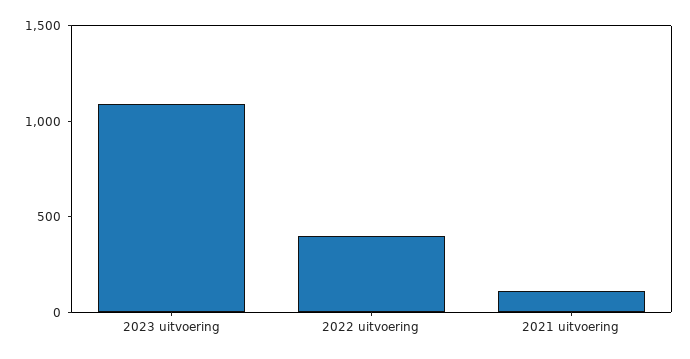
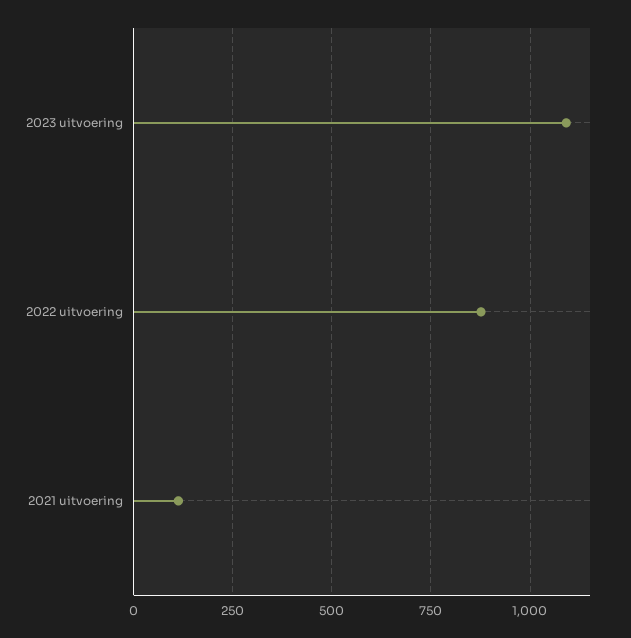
2022 uitvoering: 400 -> 875

